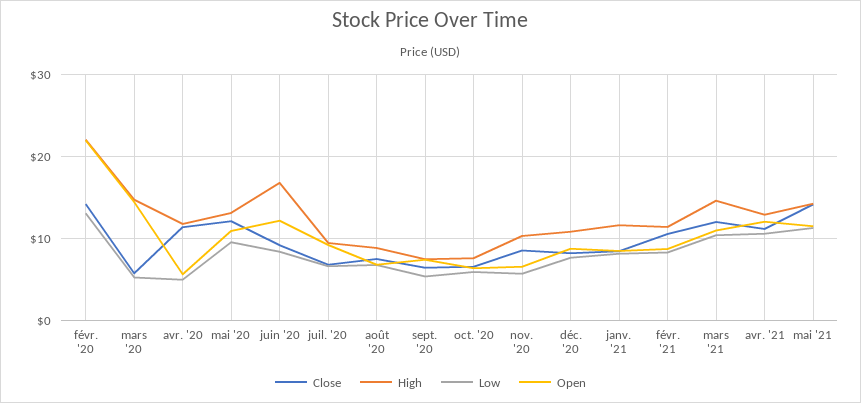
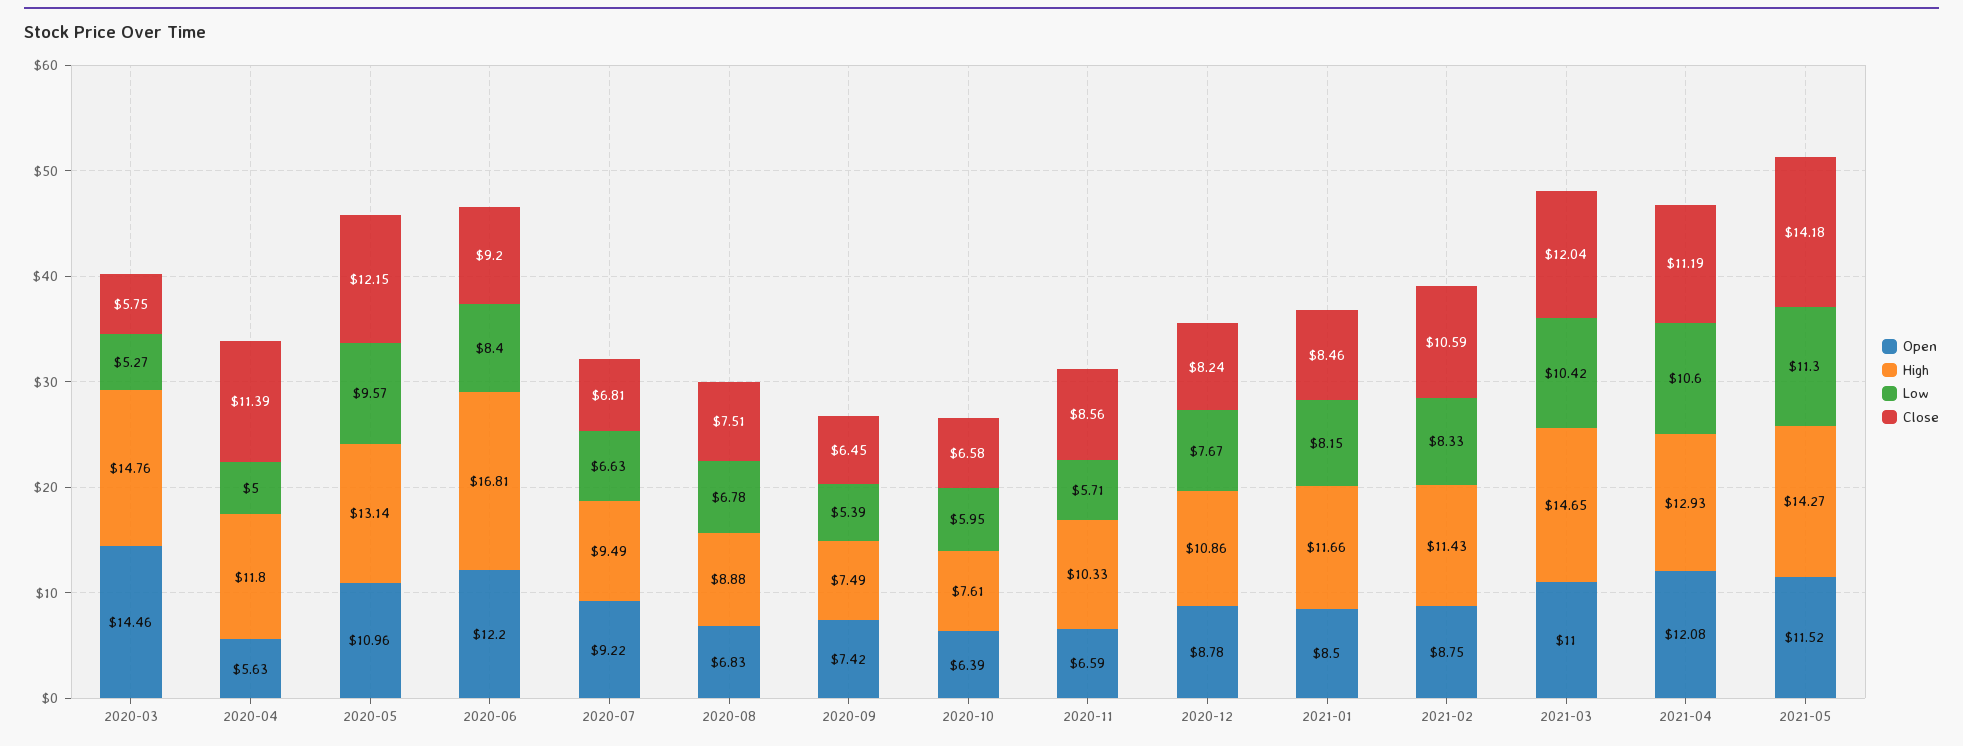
Close, févr. '20: 14 -> none
High, févr. '20: 22 -> none
Low, févr. '20: 13 -> none
Open, févr. '20: 22 -> none

